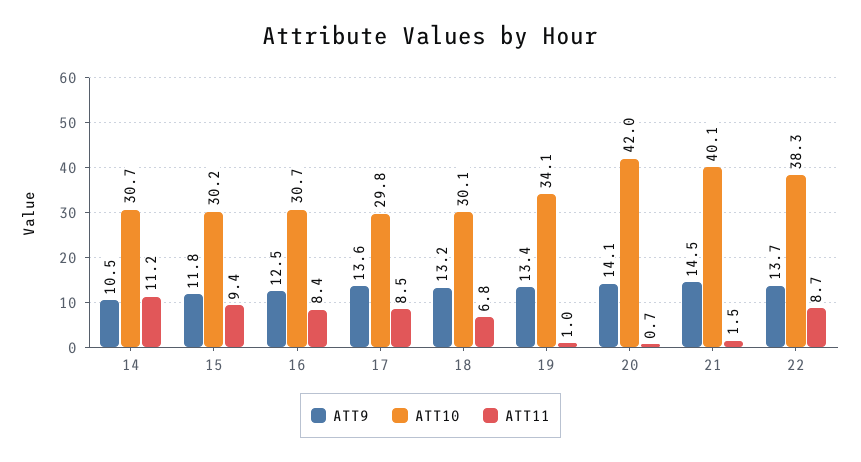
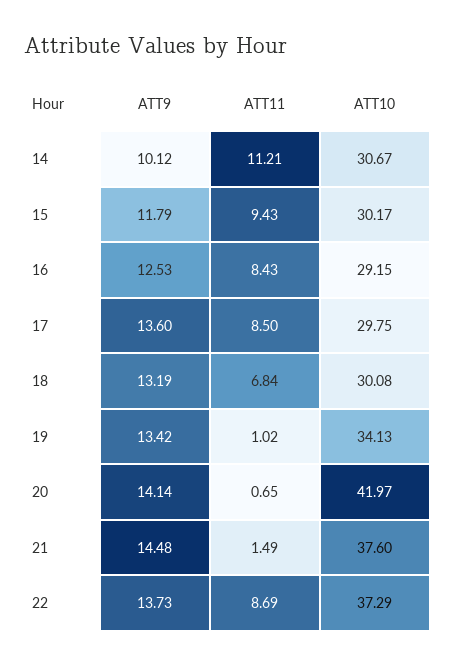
ATT9, 14: 10.5 -> 10.12
ATT10, 16: 30.7 -> 29.15
ATT10, 21: 40.1 -> 37.6
ATT10, 22: 38.3 -> 37.29

